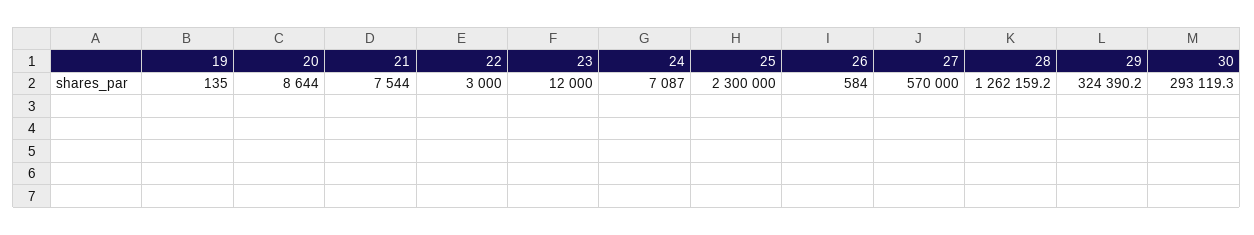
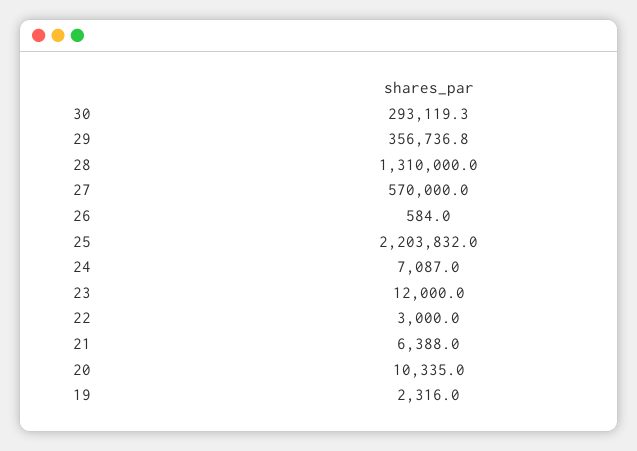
19: 135 -> 2316
20: 8644 -> 10335
21: 7544 -> 6388
25: 2300000 -> 2203832
28: 1262159.2 -> 1310000
29: 324390.2 -> 356736.8

